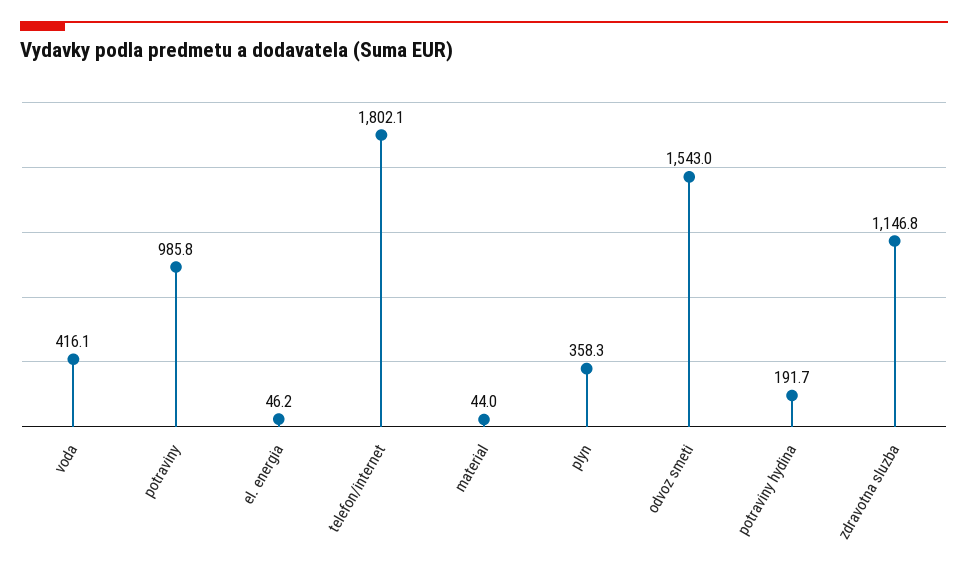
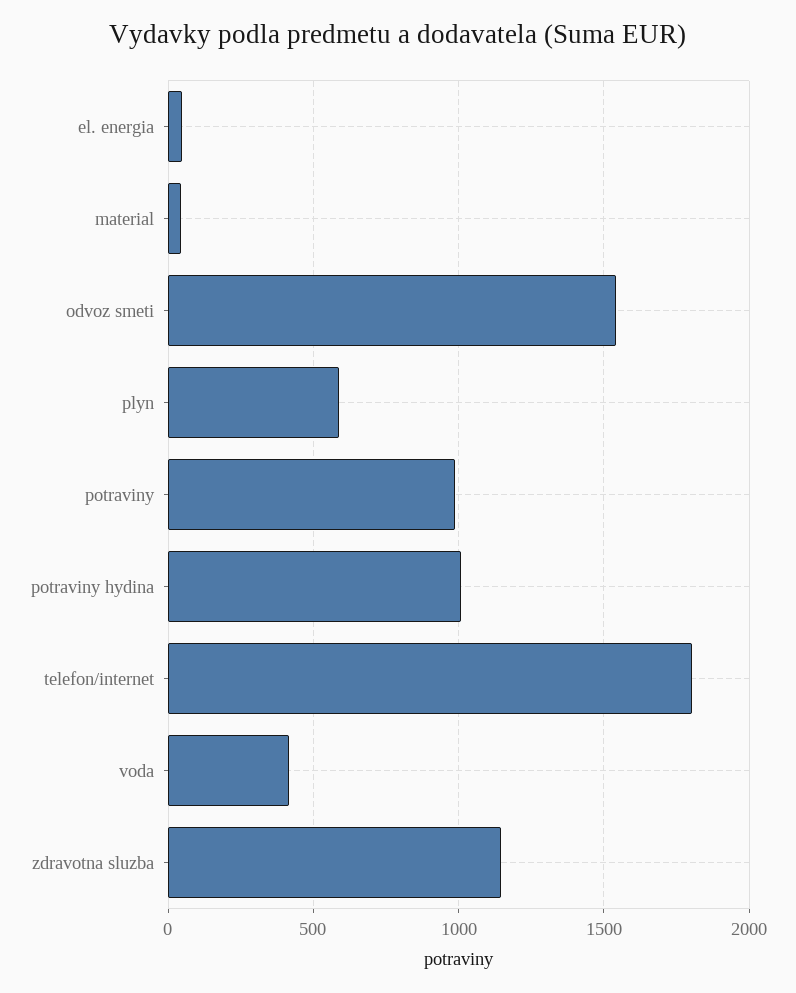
plyn: 358.3 -> 600
potraviny hydina: 191.7 -> 1000

